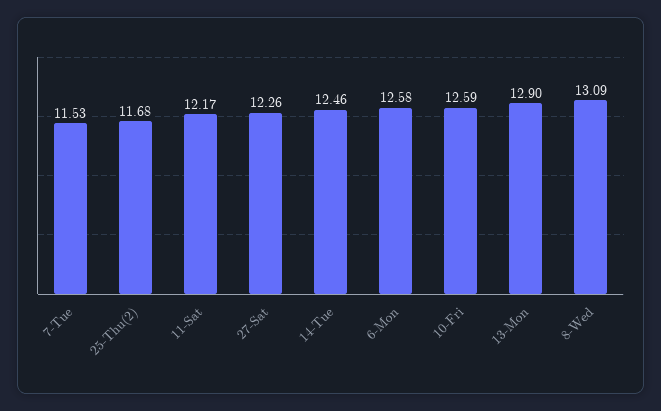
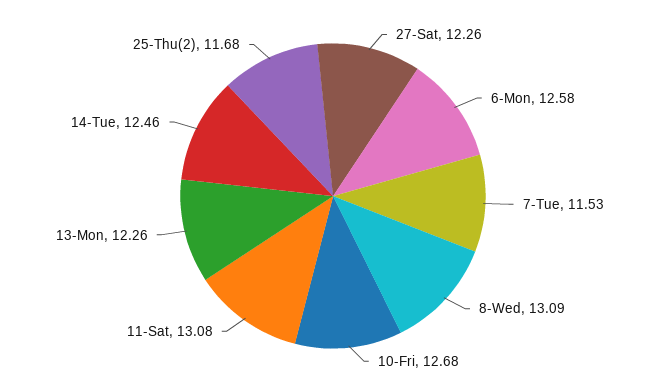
11-Sat: 12.17 -> 13.08
10-Fri: 12.59 -> 12.68
13-Mon: 12.9 -> 12.26

